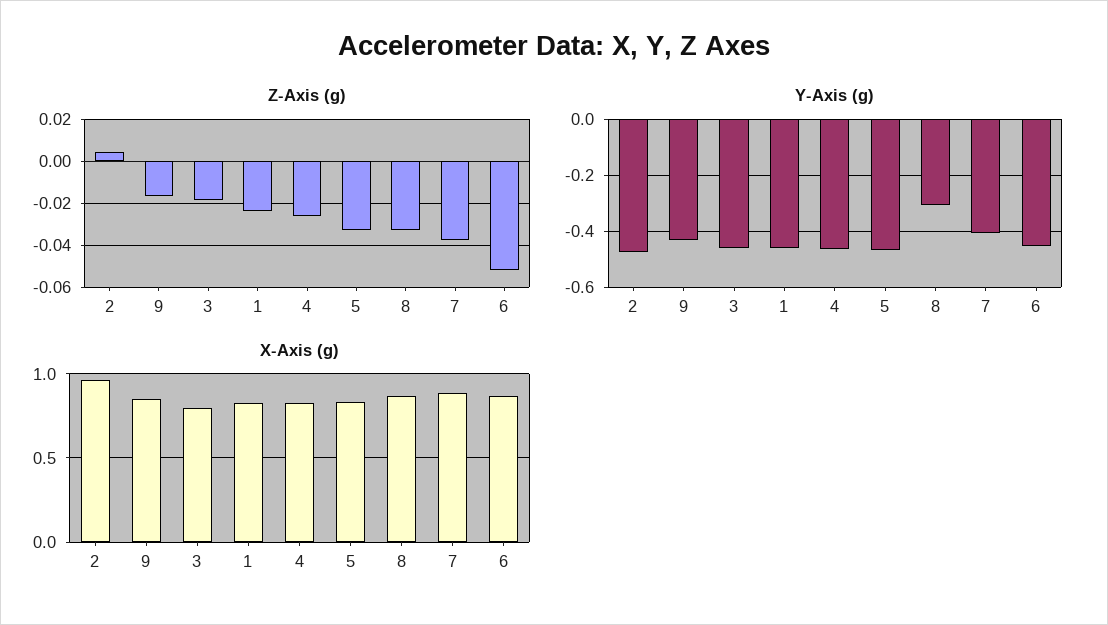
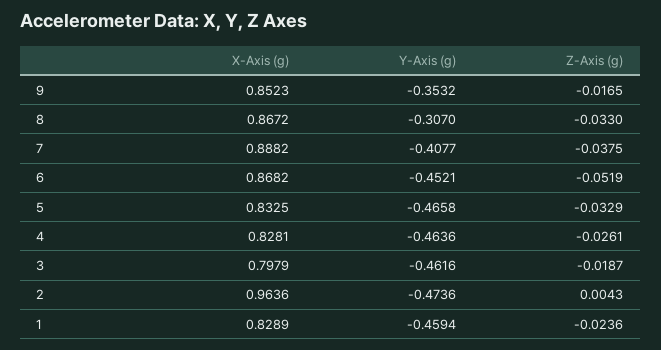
Y-Axis (g), 9: -0.425 -> -0.3532

